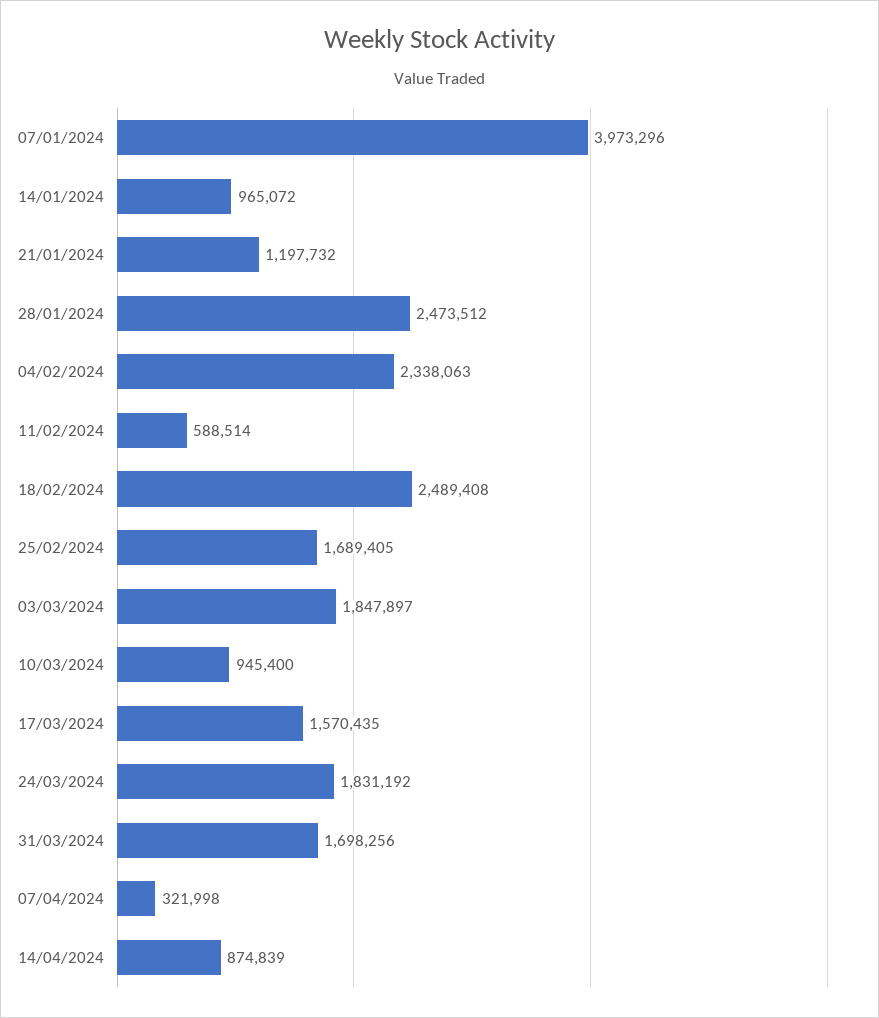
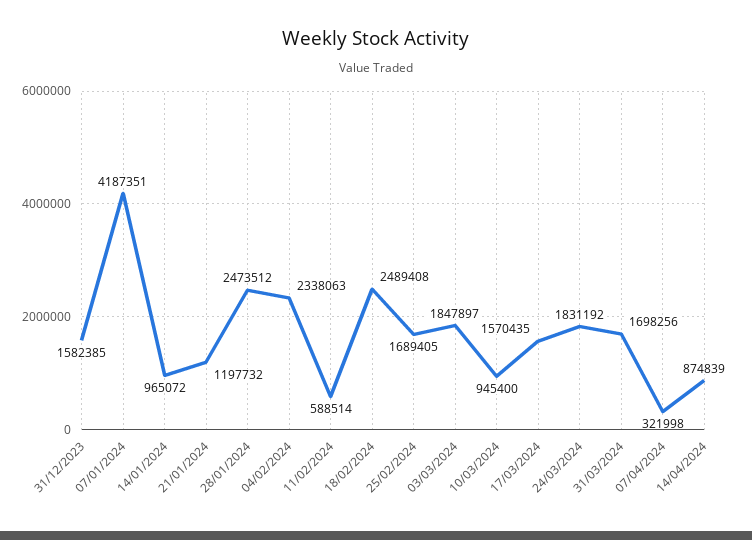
07/01/2024: 3973296 -> 4187351
31/12/2023: none -> 1582385

